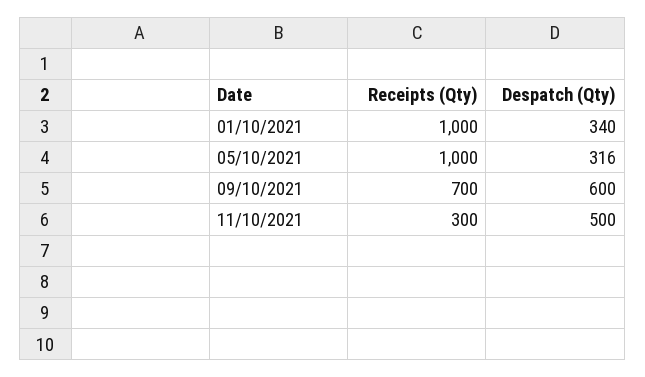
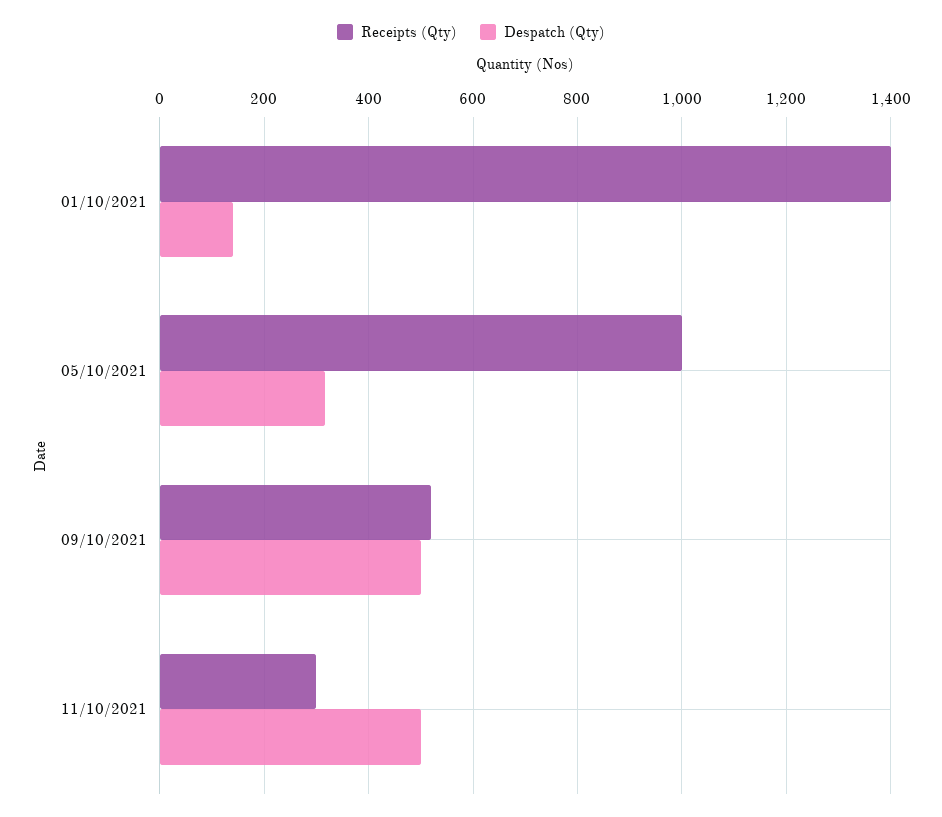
Receipts (Qty), 01/10/2021: 1000 -> 1400
Despatch (Qty), 01/10/2021: 340 -> 140
Receipts (Qty), 09/10/2021: 700 -> 520
Despatch (Qty), 09/10/2021: 600 -> 500

